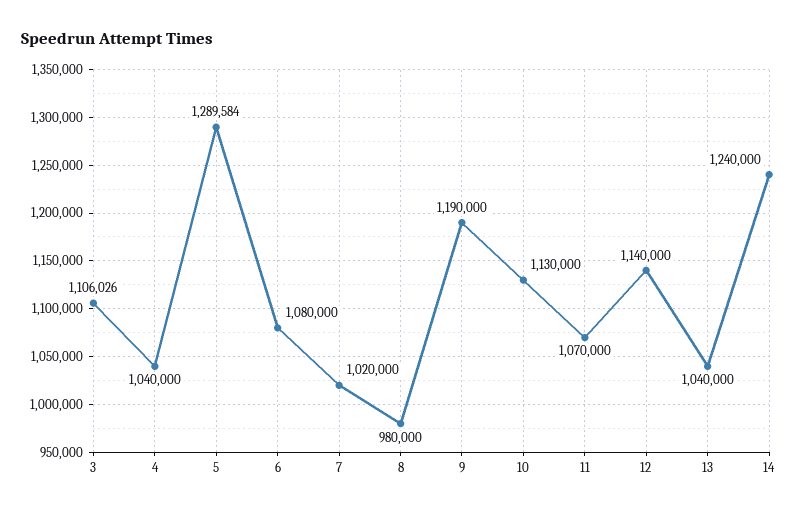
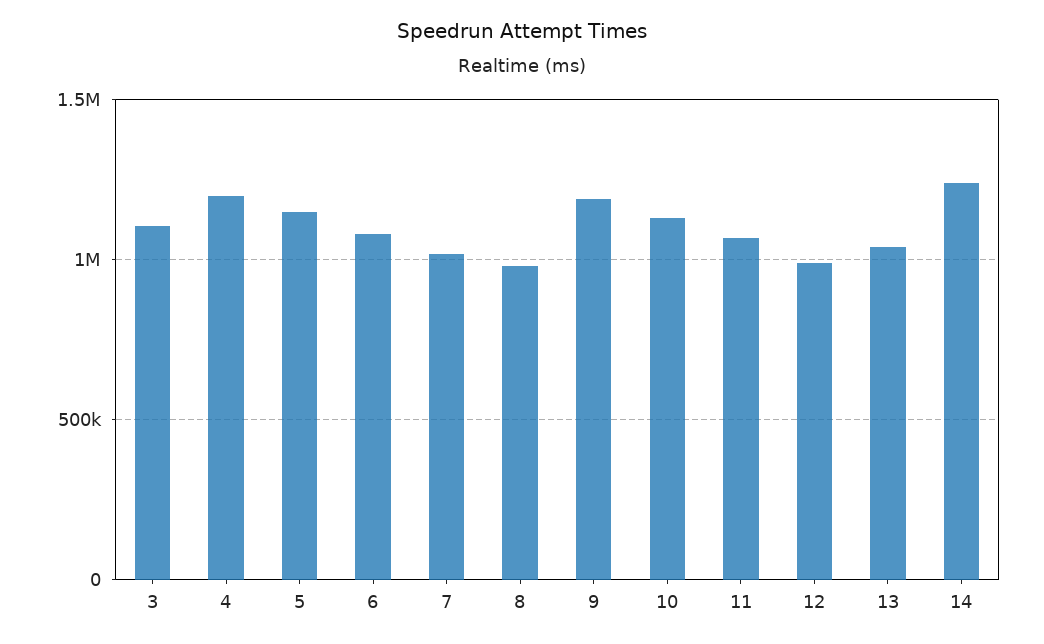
4: 1040000 -> 1200000
5: 1289584 -> 1150000
12: 1140000 -> 1000000

